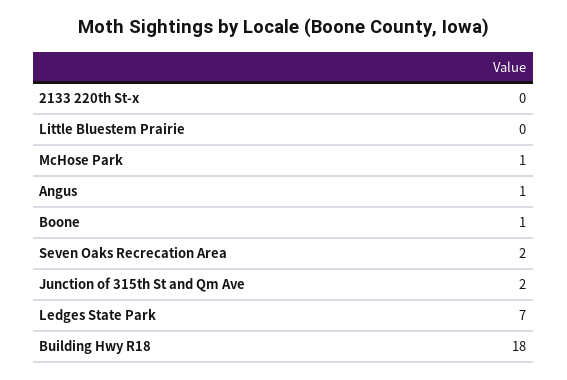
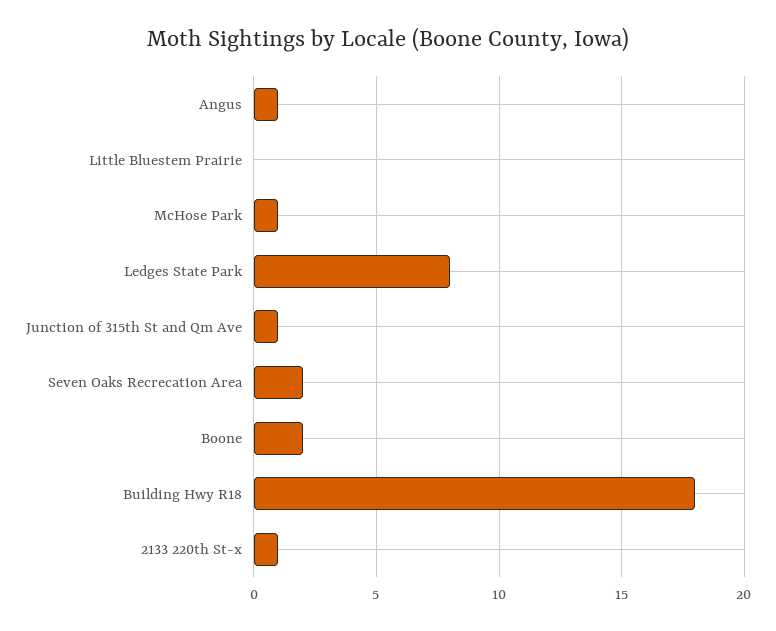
2133 220th St-x: 0 -> 1
Boone: 1 -> 2
Junction of 315th St and Qm Ave: 2 -> 1
Ledges State Park: 7 -> 8

